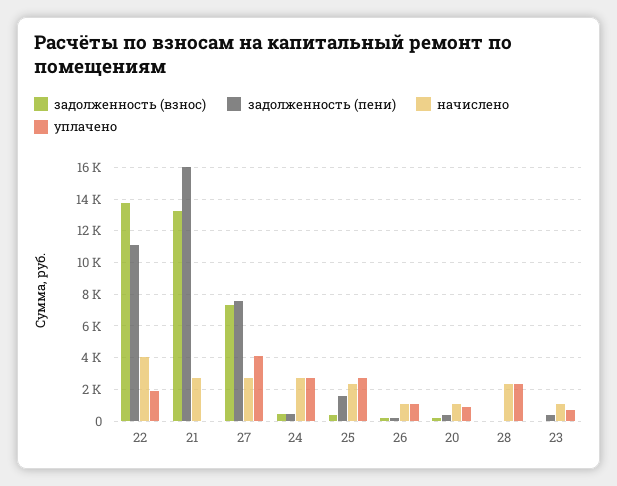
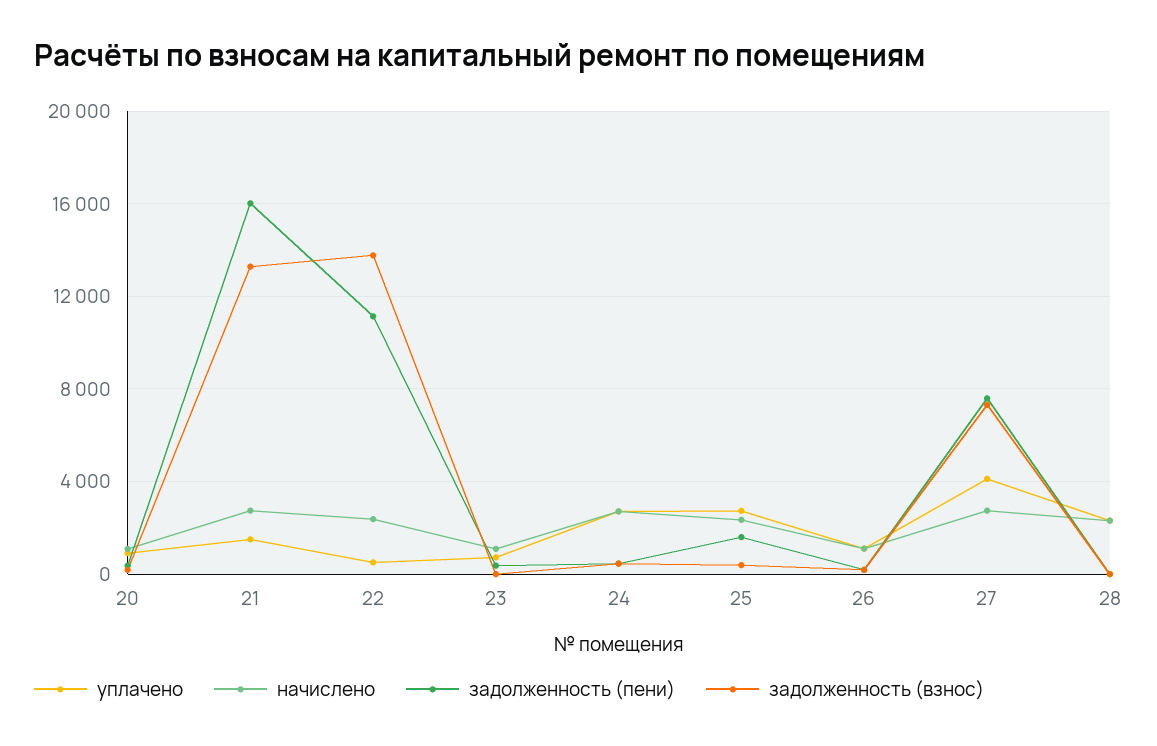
начислено, 22: 4000 -> 2500
уплачено, 22: 2000 -> 500
уплачено, 21: 0 -> 1500

